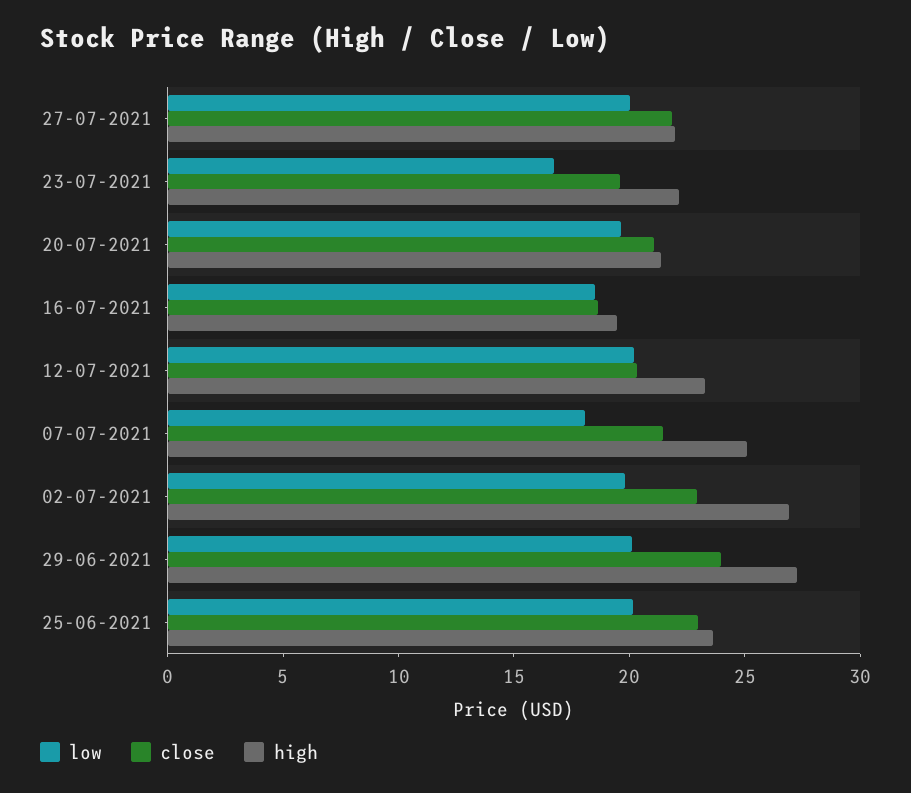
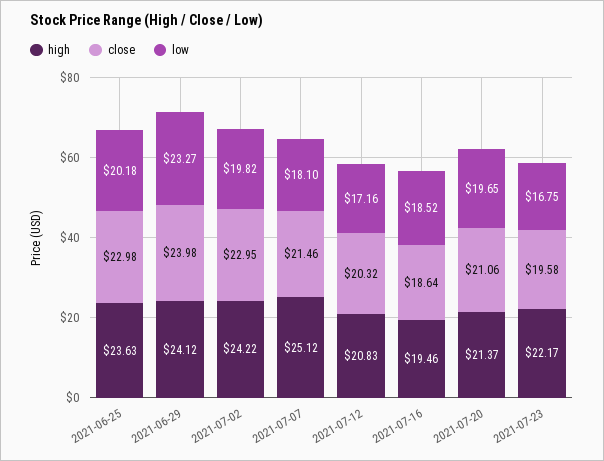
low, 27-07-2021: 20 -> none
close, 27-07-2021: 22 -> none
high, 27-07-2021: 22 -> none
low, 12-07-2021: 20 -> 17.16
high, 12-07-2021: 23 -> 20.83
high, 02-07-2021: 27 -> 24.22
low, 29-06-2021: 20 -> 23.27
high, 29-06-2021: 27 -> 24.12

